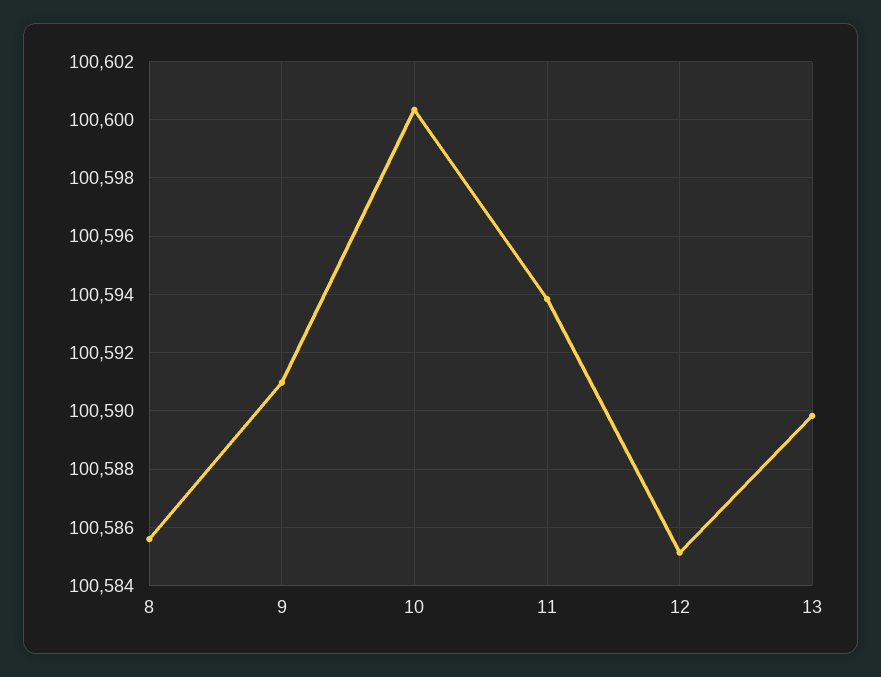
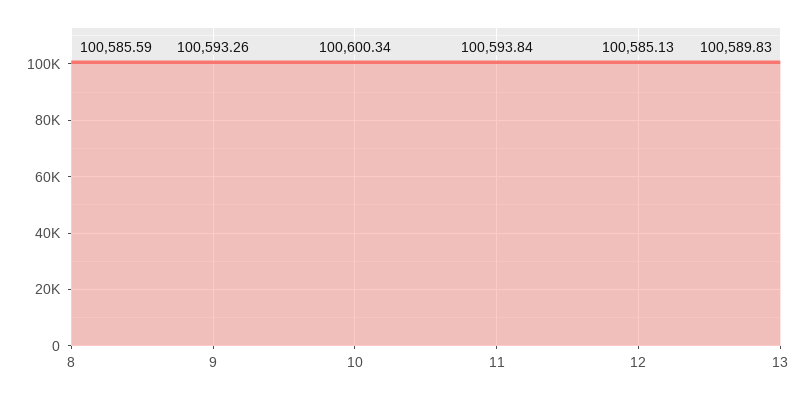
9: 100591 -> 100593.26

